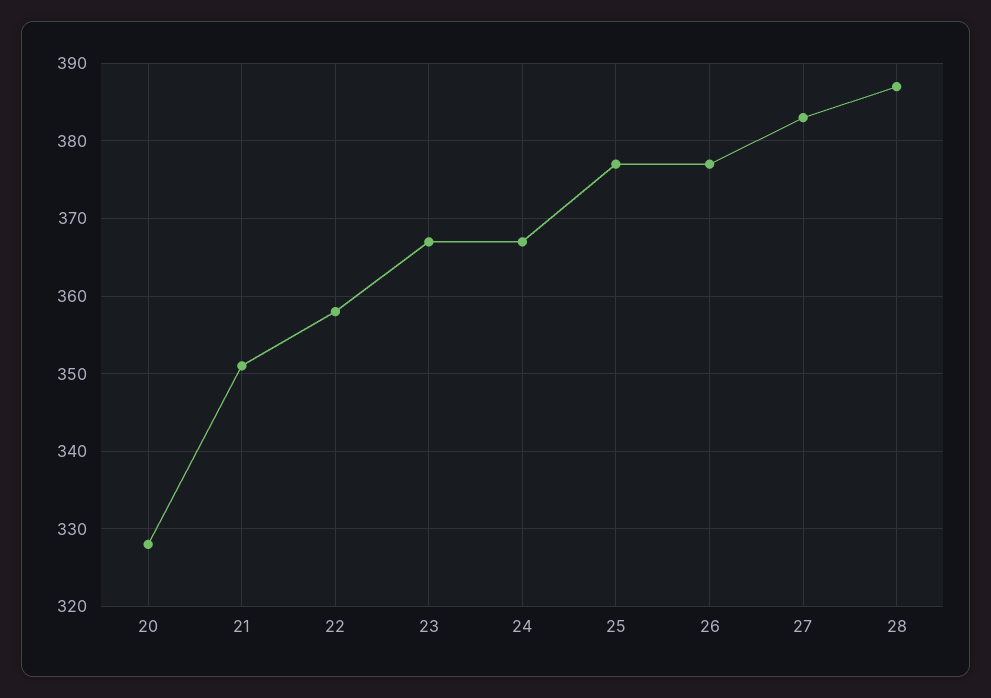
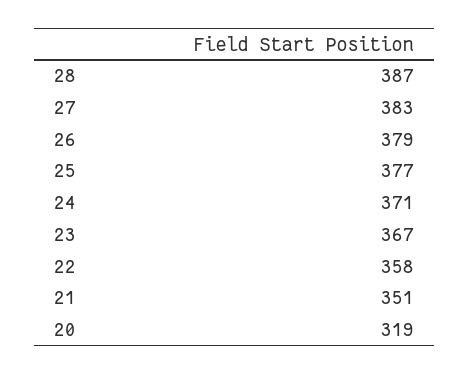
20: 328 -> 319
24: 367 -> 371
26: 377 -> 379

